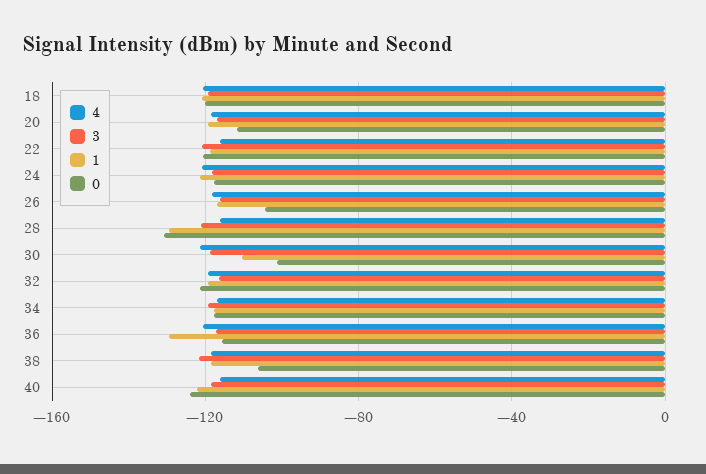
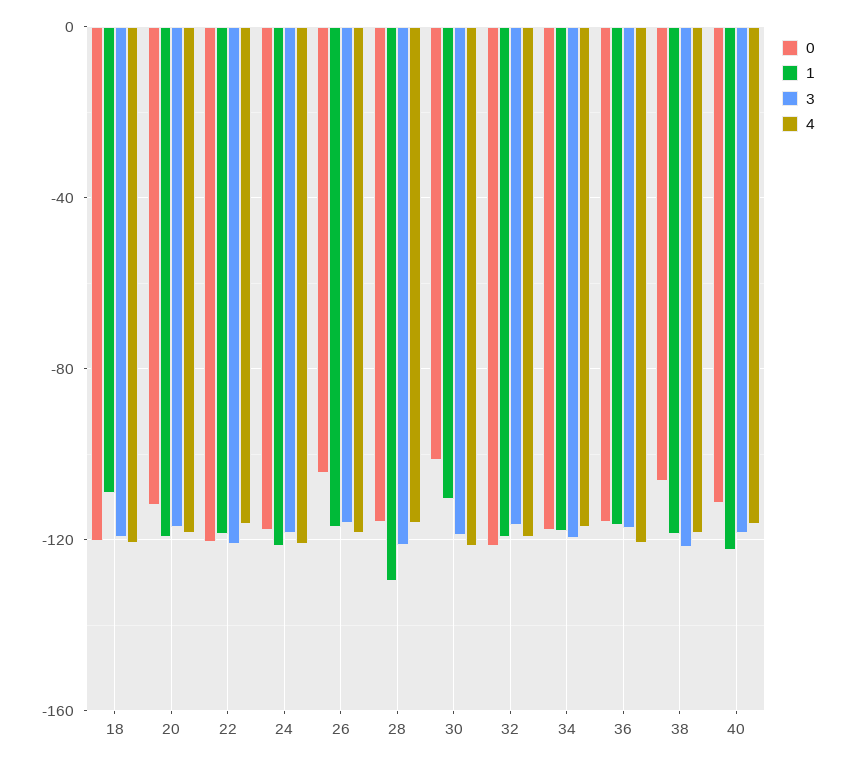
1, 18: -120 -> -110
0, 28: -130 -> -115
1, 36: -130 -> -115
0, 40: -125 -> -110

